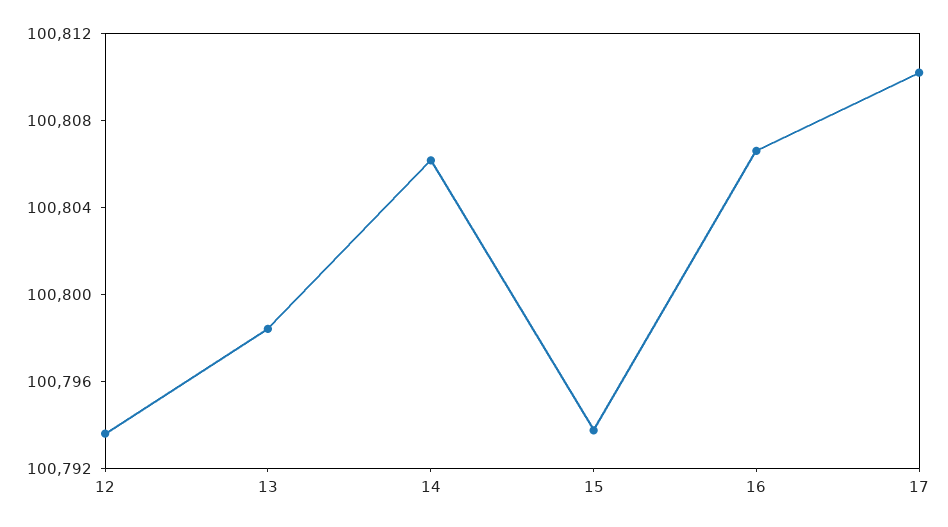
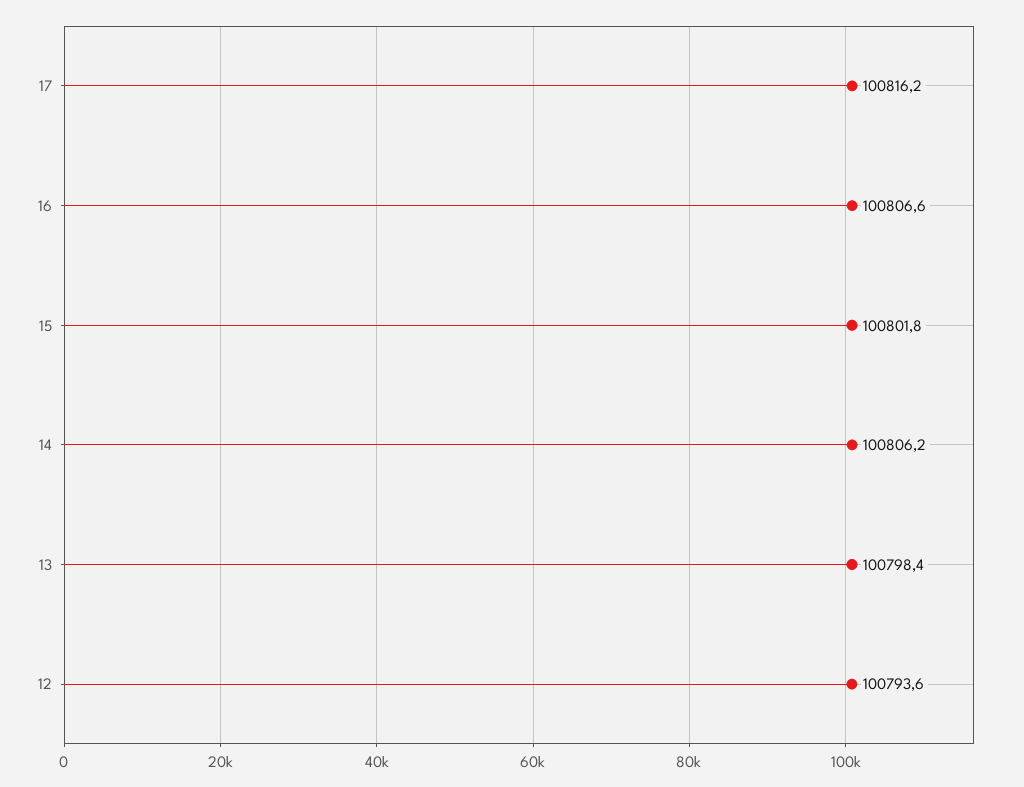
15: 100794 -> 100801.8
17: 100810 -> 100816.2

